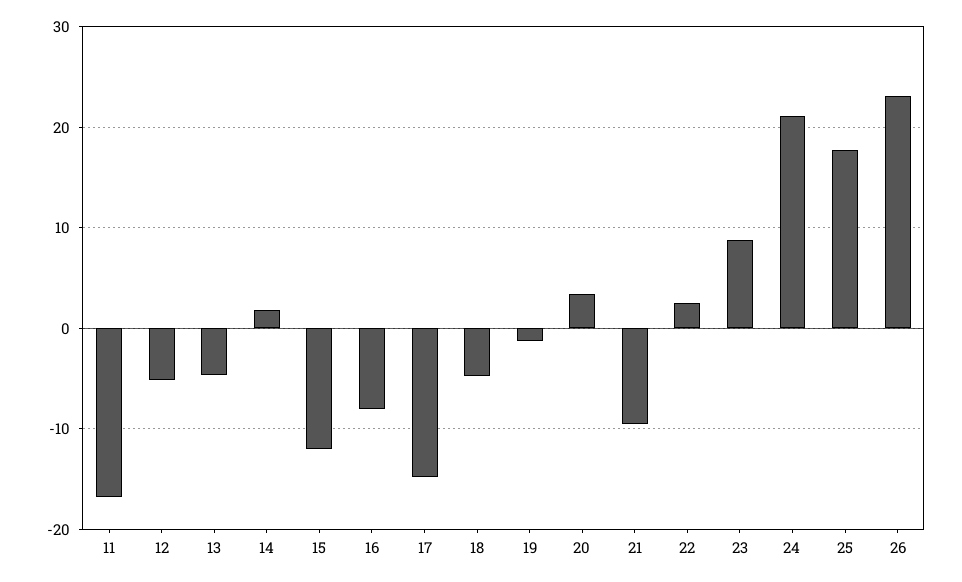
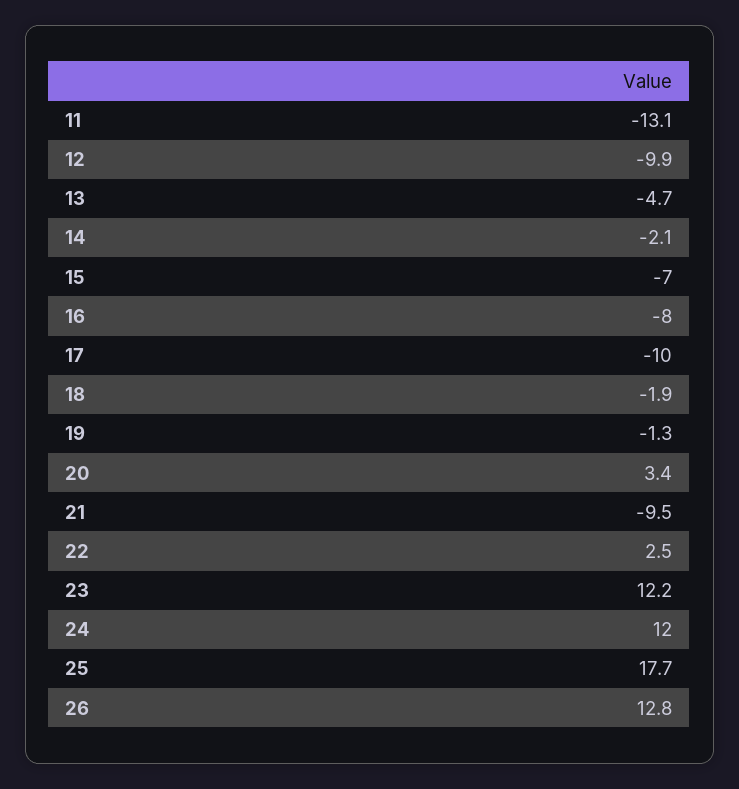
11: -17 -> -13.1
12: -5 -> -9.9
14: 2 -> -2.1
15: -12 -> -7
17: -15 -> -10
18: -5 -> -1.9
23: 9 -> 12.2
24: 21 -> 12
26: 23 -> 12.8

